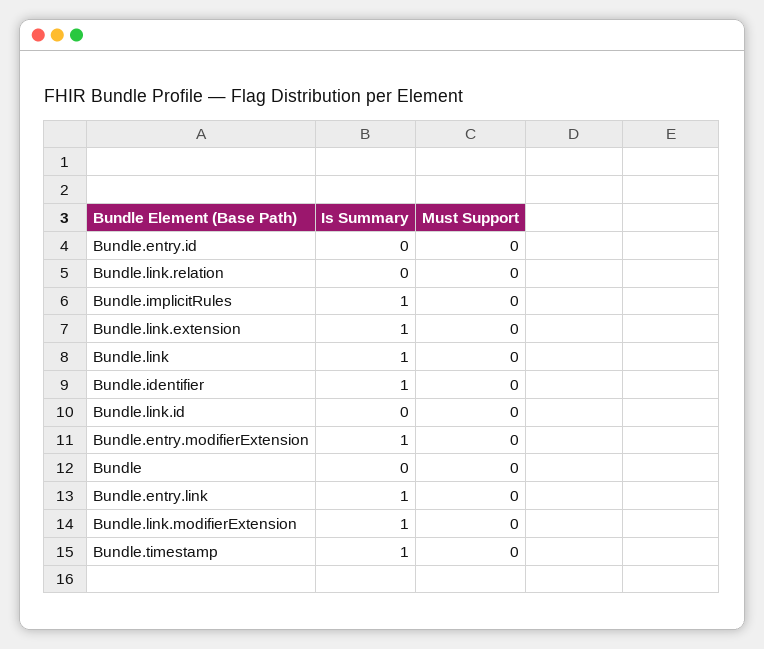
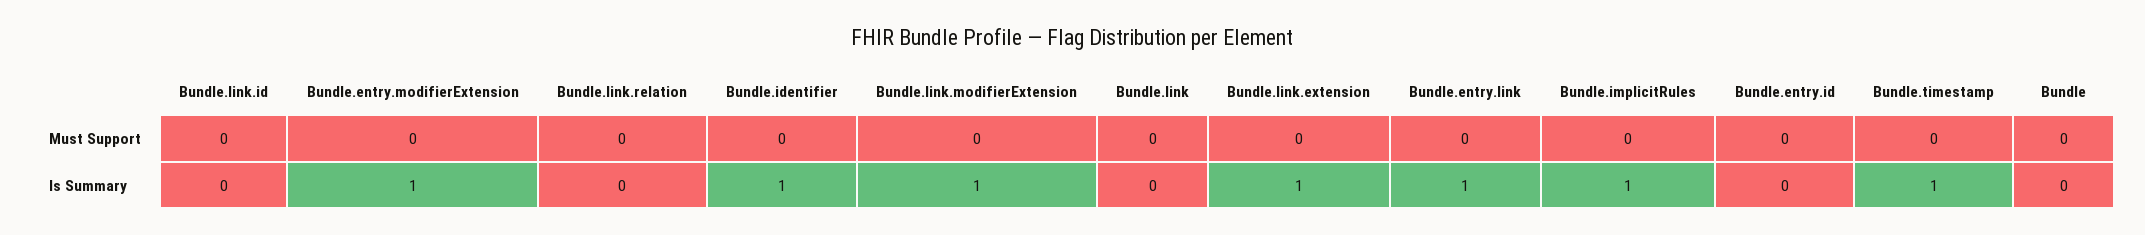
Is Summary, Bundle.link: 1 -> 0

